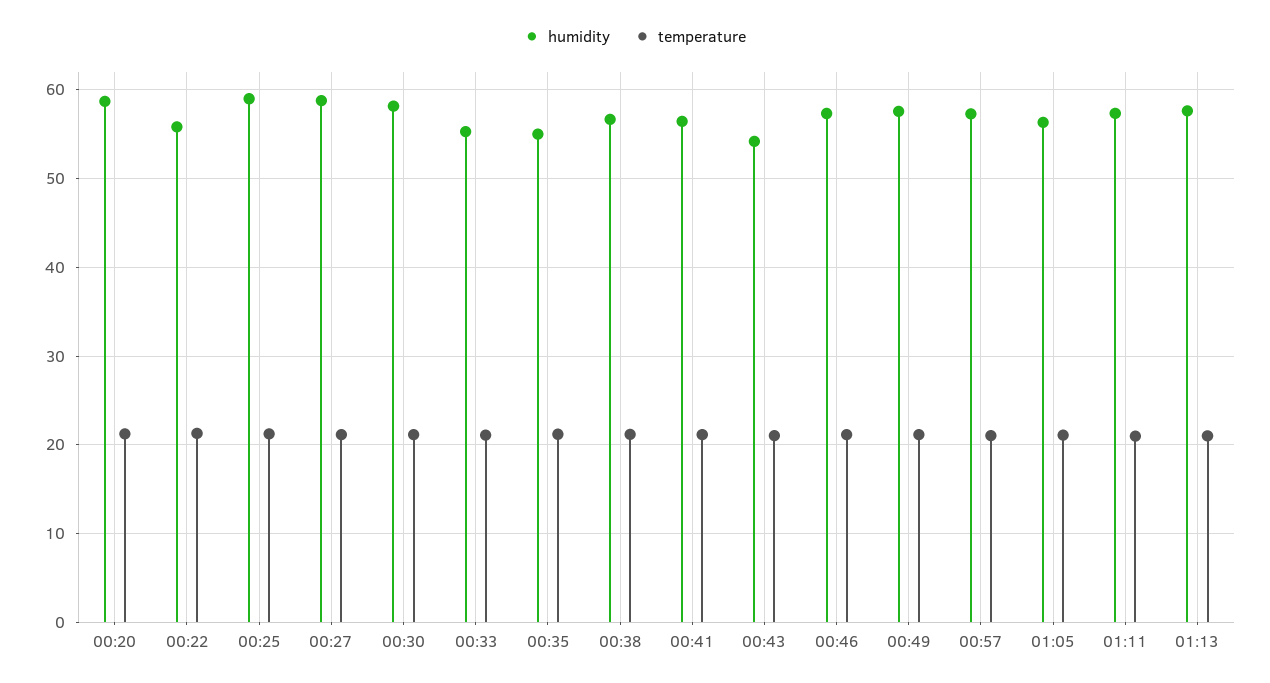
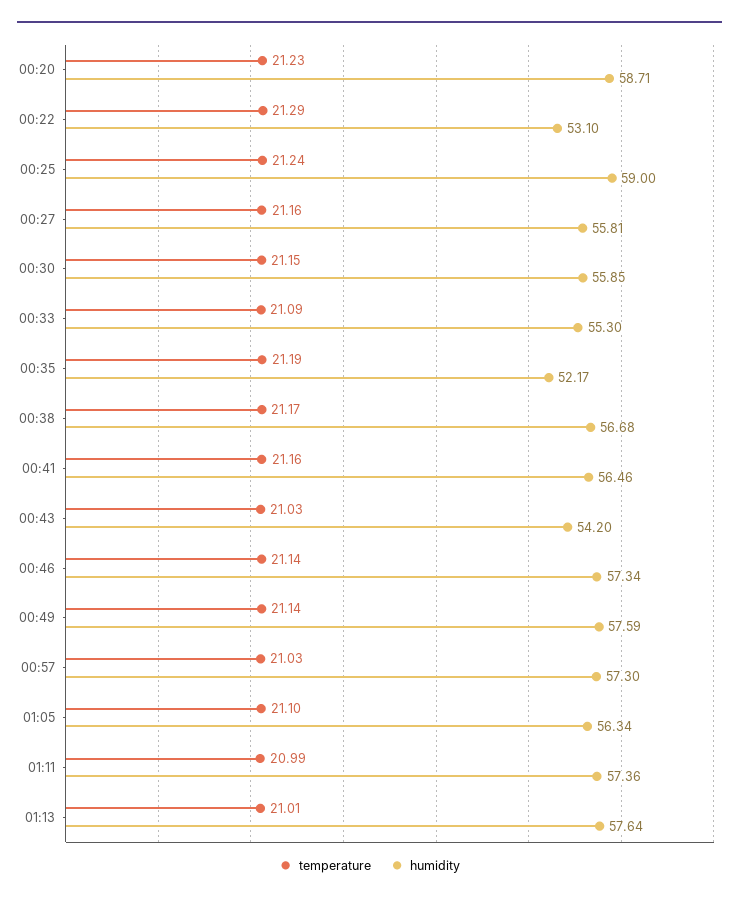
humidity, 00:22: 56 -> 53.1
humidity, 00:27: 59 -> 55.81
humidity, 00:30: 58 -> 55.85
humidity, 00:35: 55 -> 52.17

